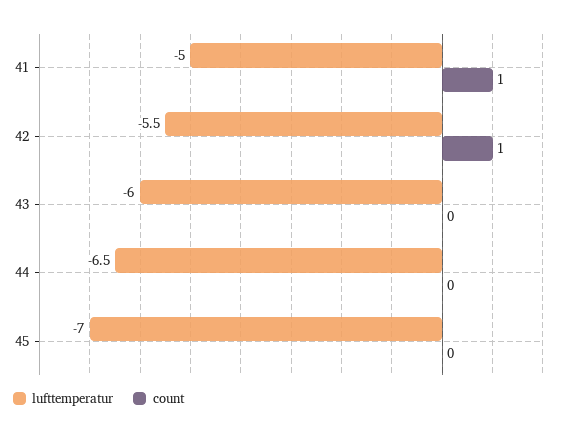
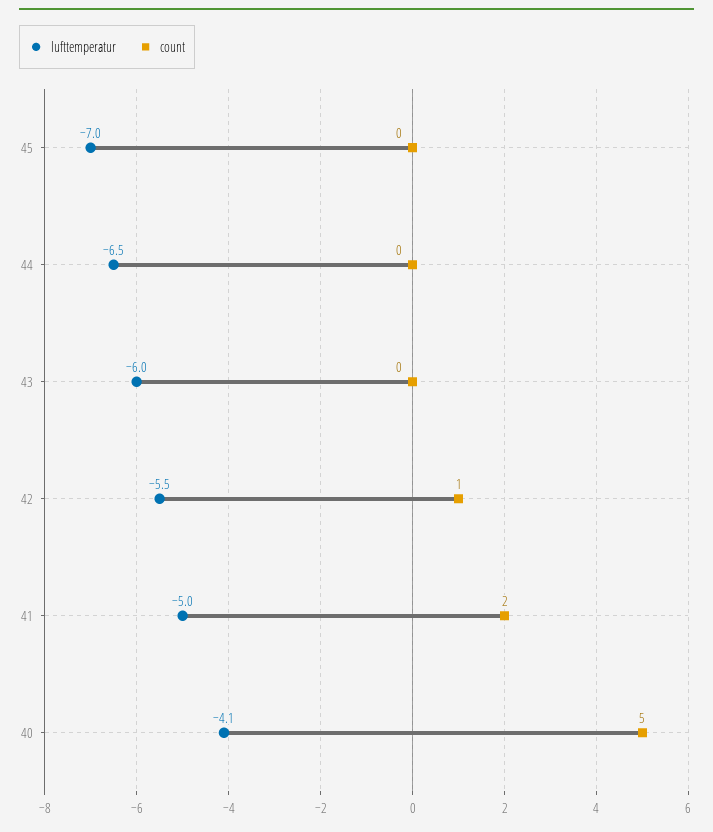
count, 41: 1 -> 2
lufttemperatur, 40: none -> -4.1
count, 40: none -> 5

